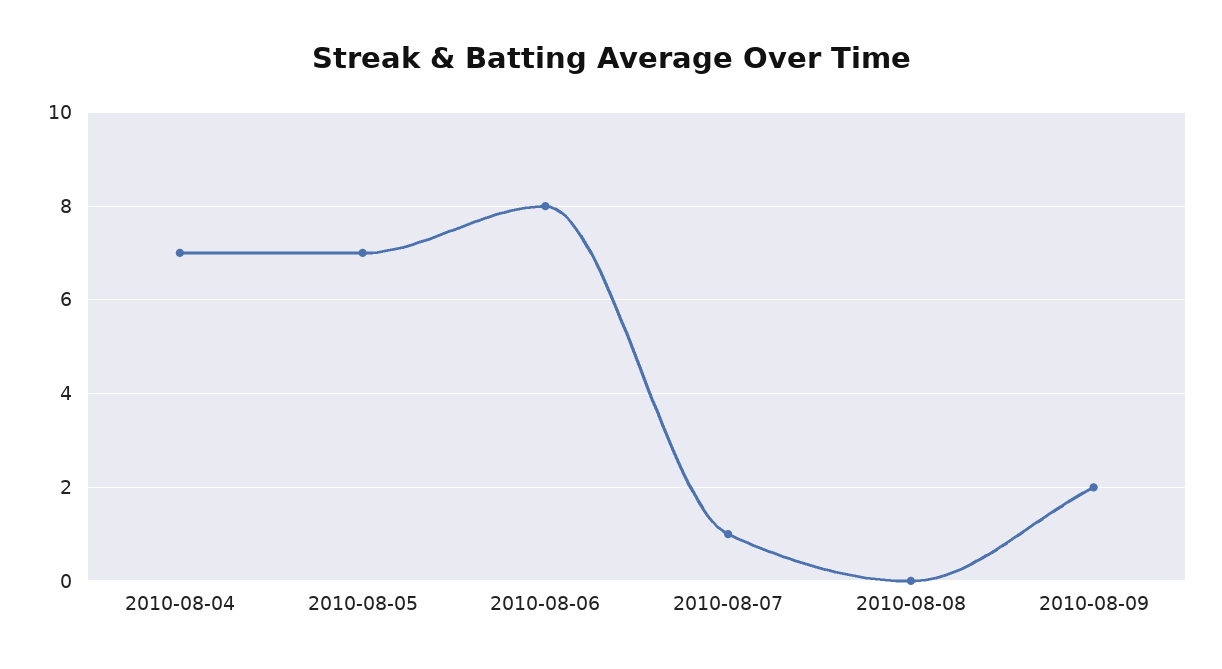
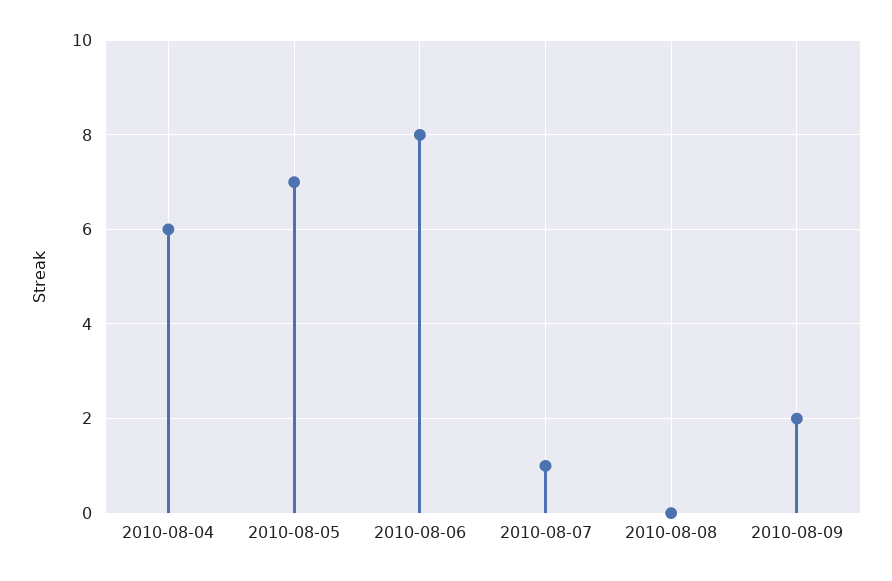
2010-08-04: 7 -> 6

